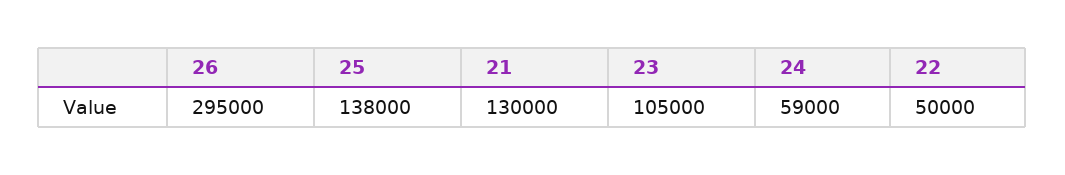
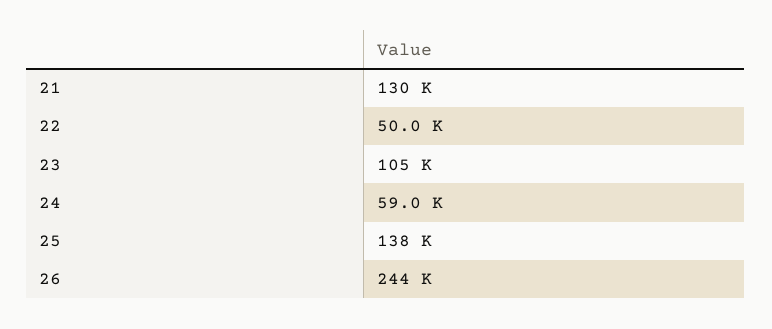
26: 295000 -> 244000

